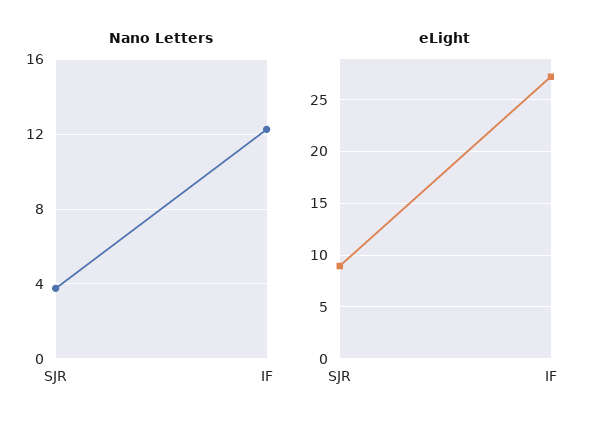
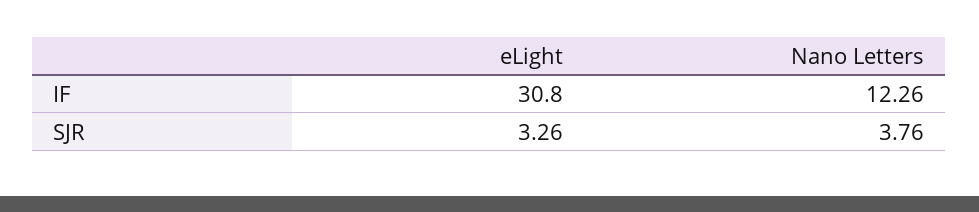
eLight, SJR: 9 -> 3.26
eLight, IF: 27 -> 30.8

